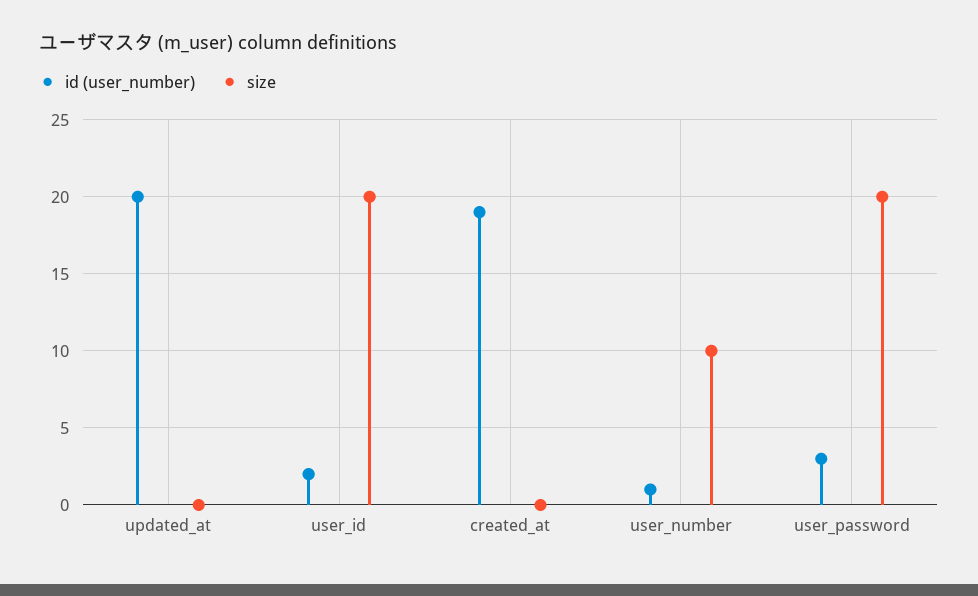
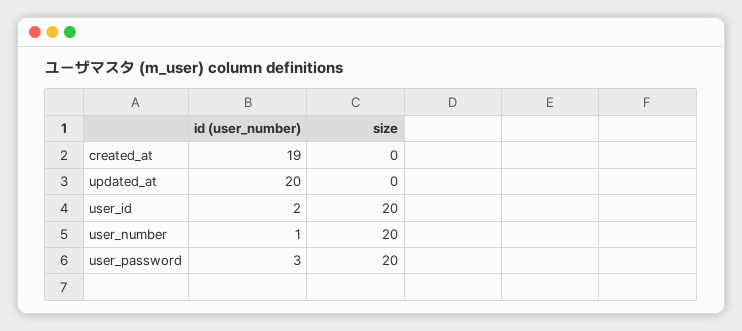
size, user_number: 10 -> 20

